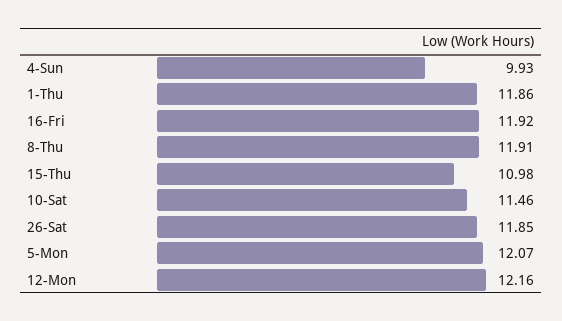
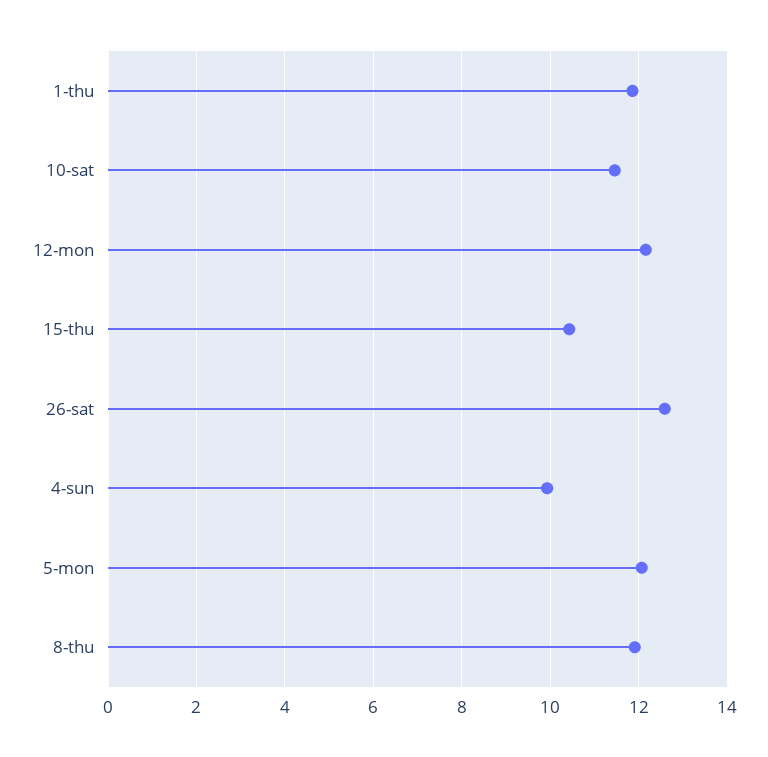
16-Fri: 11.92 -> none
15-Thu: 10.98 -> 10.4
26-Sat: 11.85 -> 12.6

